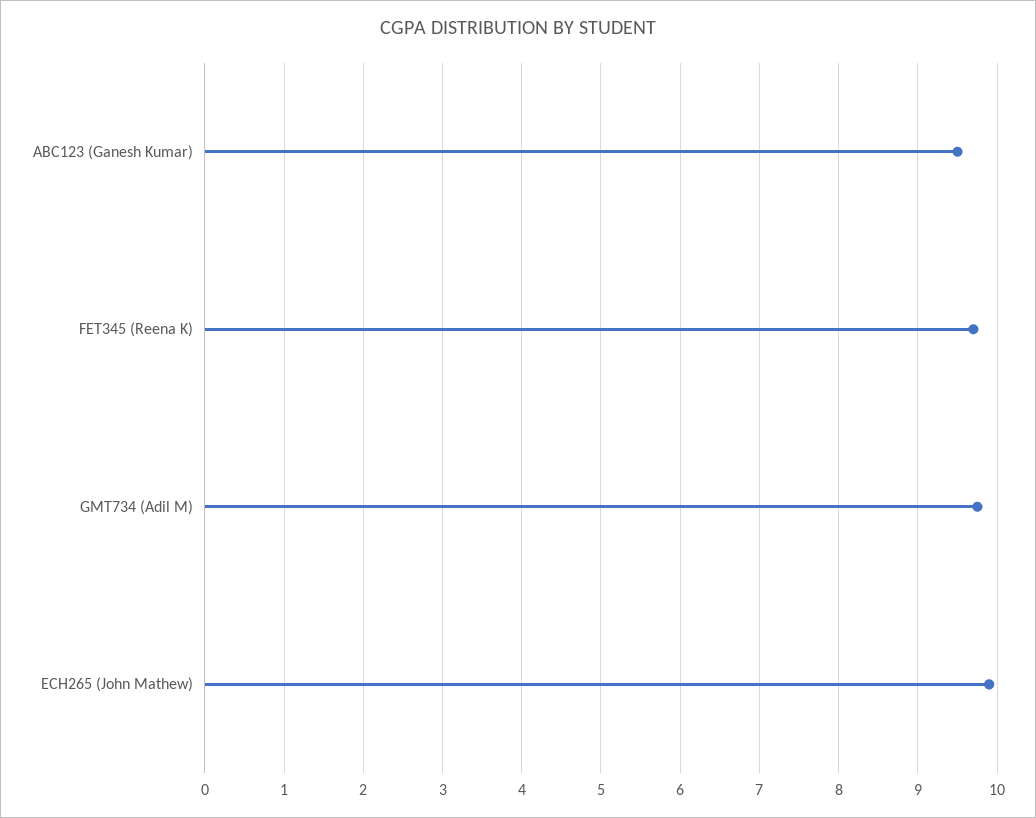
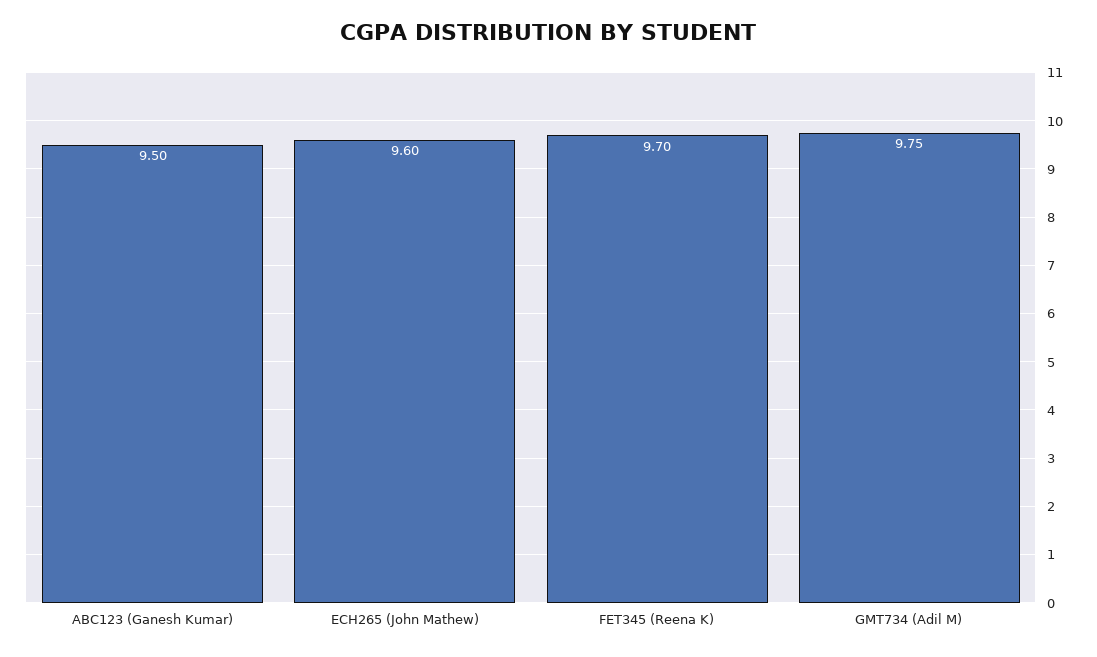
ECH265 (John Mathew): 9.9 -> 9.6

